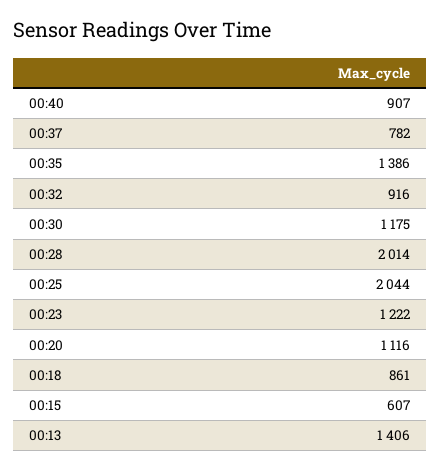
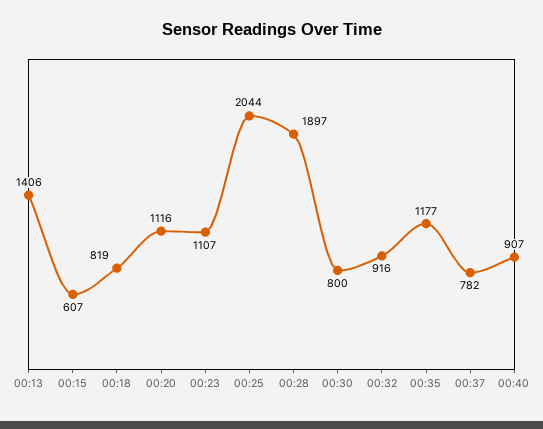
00:35: 1386 -> 1177
00:30: 1175 -> 800
00:28: 2014 -> 1897
00:23: 1222 -> 1107
00:18: 861 -> 819

